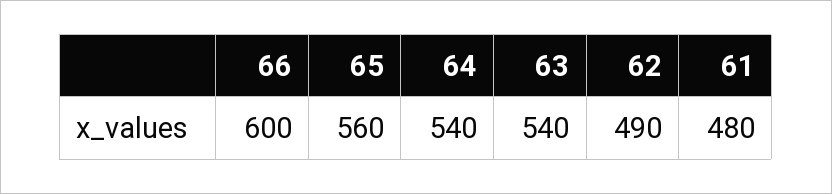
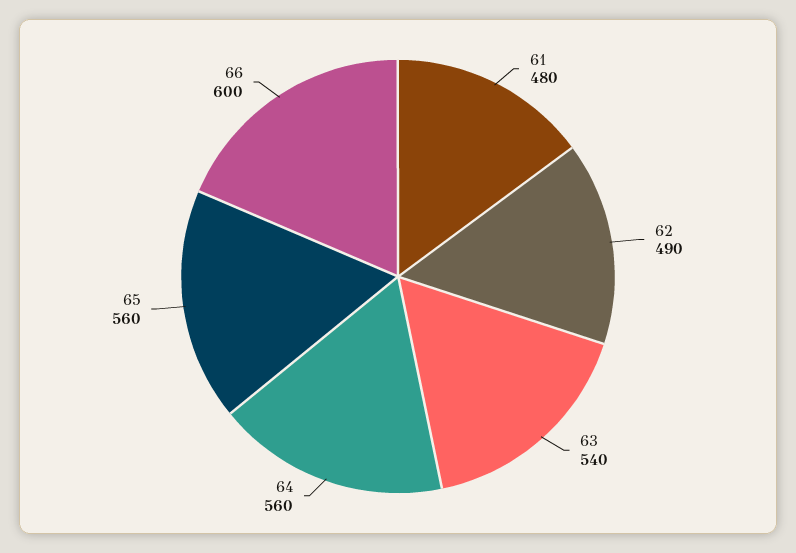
64: 540 -> 560

